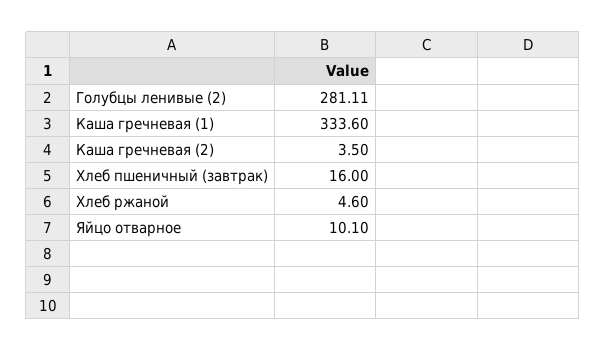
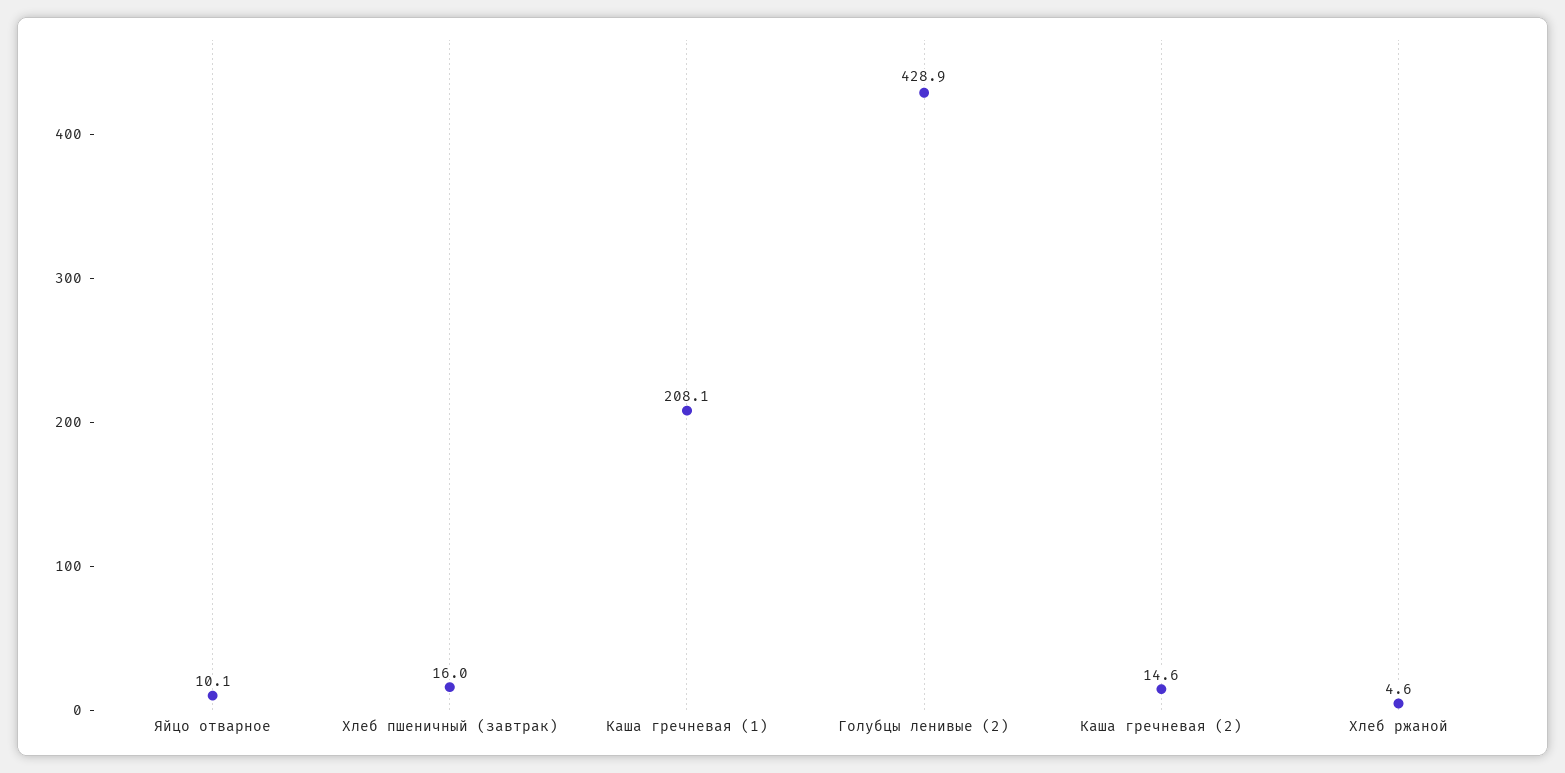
Голубцы ленивые (2): 281.11 -> 428.9
Каша гречневая (1): 333.6 -> 208.1
Каша гречневая (2): 3.5 -> 14.6

